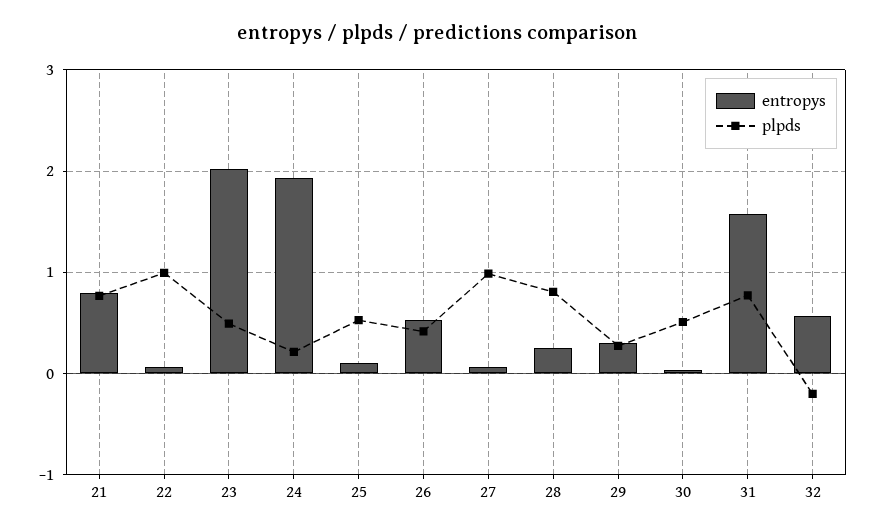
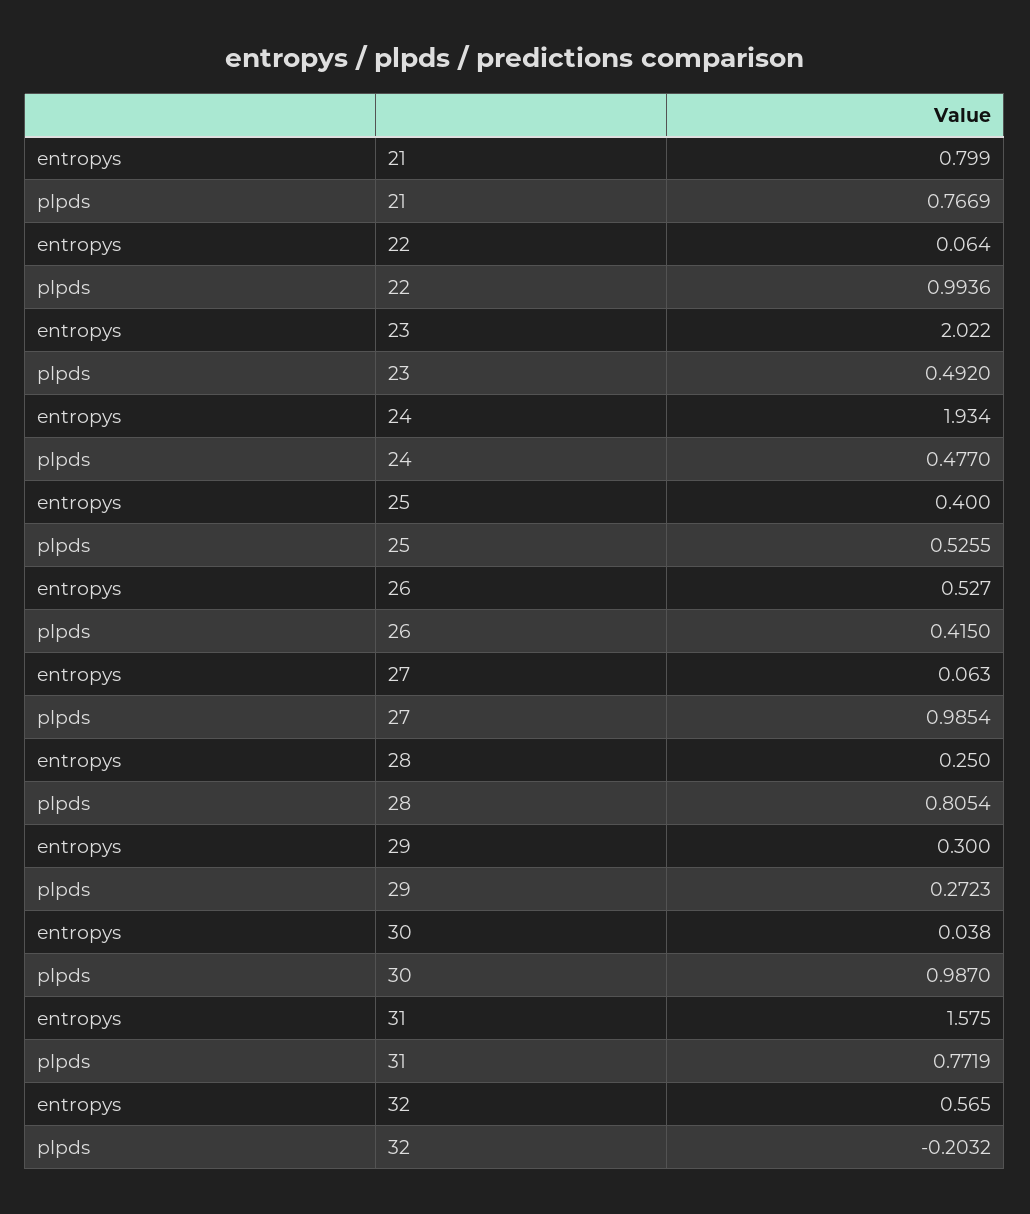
plpds, 24: 0.2 -> 0.477
entropys, 25: 0.1 -> 0.4
plpds, 30: 0.5 -> 0.987

